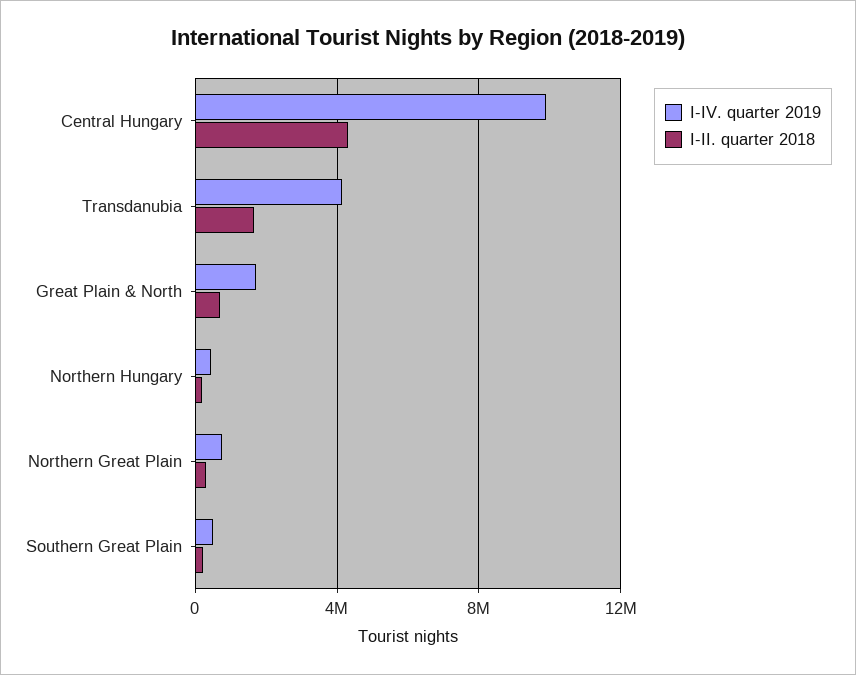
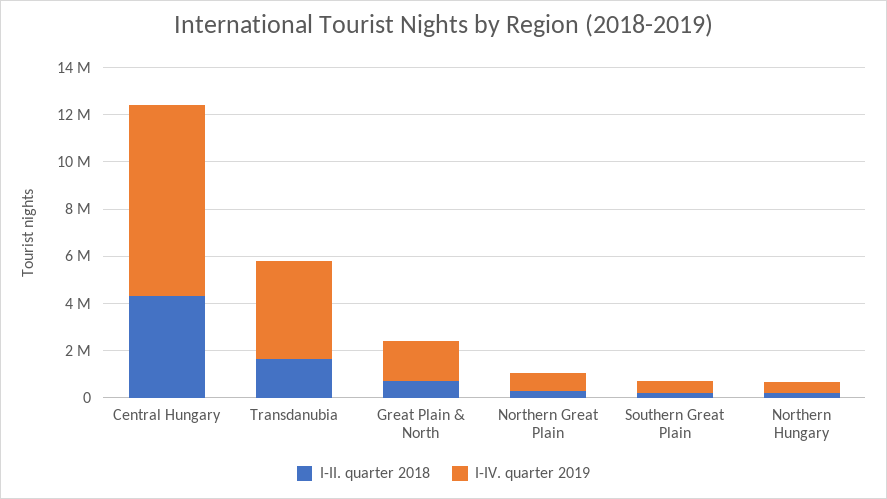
I-IV. quarter 2019, Central Hungary: 10000000 -> 8000000

